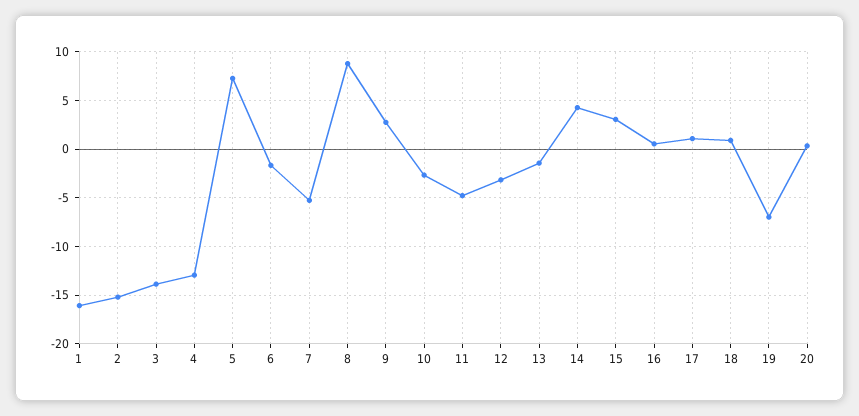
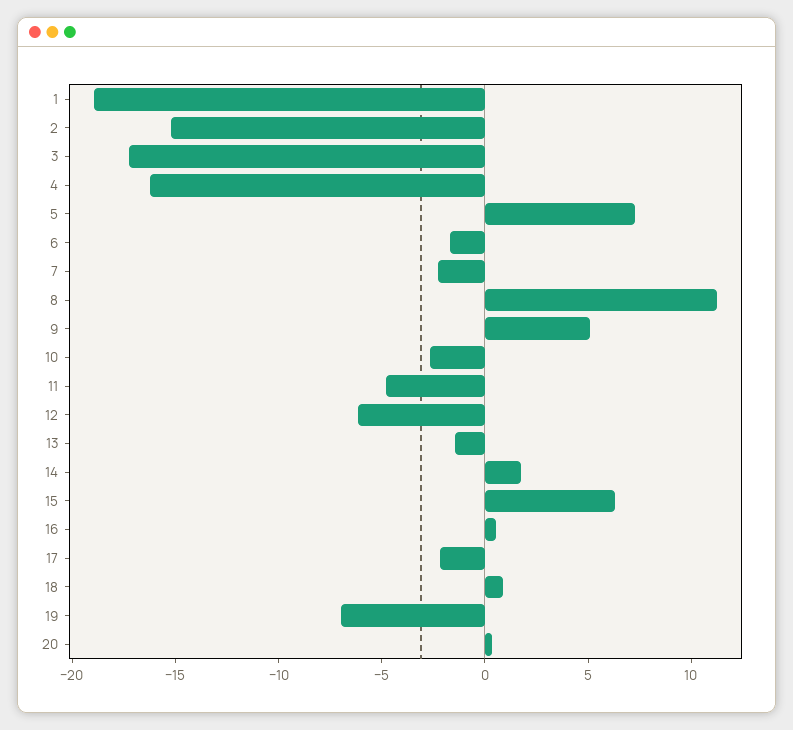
1: -16 -> -19
3: -14 -> -17
4: -13 -> -16
7: -5 -> -2
8: 9 -> 11
9: 3 -> 5
12: -3 -> -6
14: 4 -> 2
15: 3 -> 6
17: 1 -> -2

